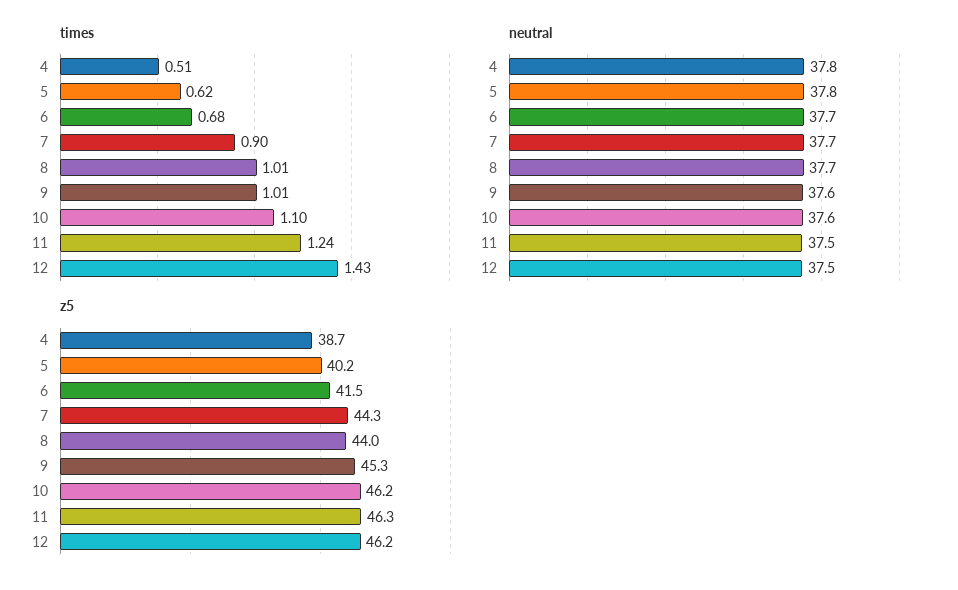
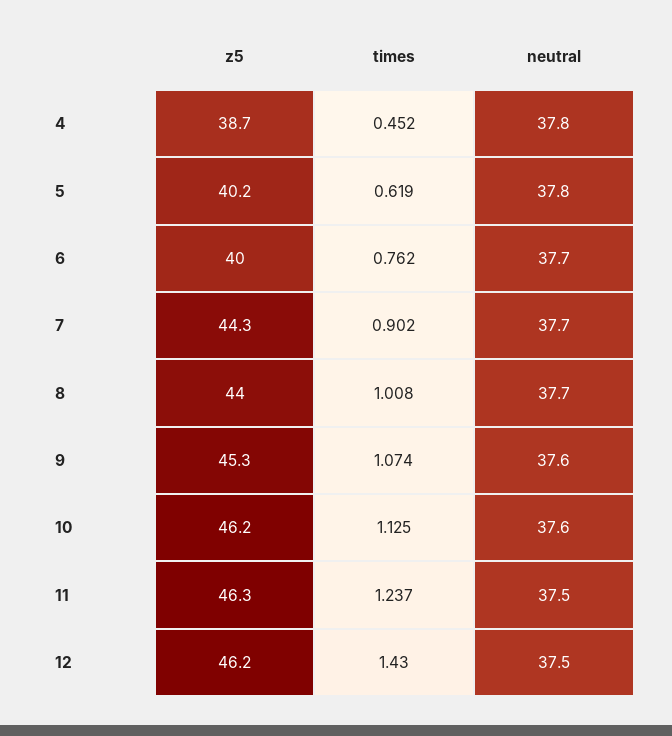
times, 4: 0.51 -> 0.452
times, 6: 0.68 -> 0.762
times, 9: 1.01 -> 1.074
times, 10: 1.1 -> 1.125
z5, 6: 41.5 -> 40

